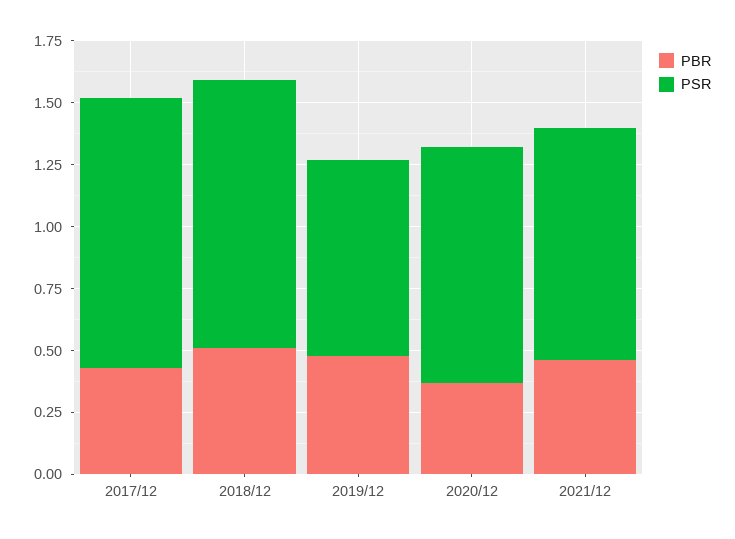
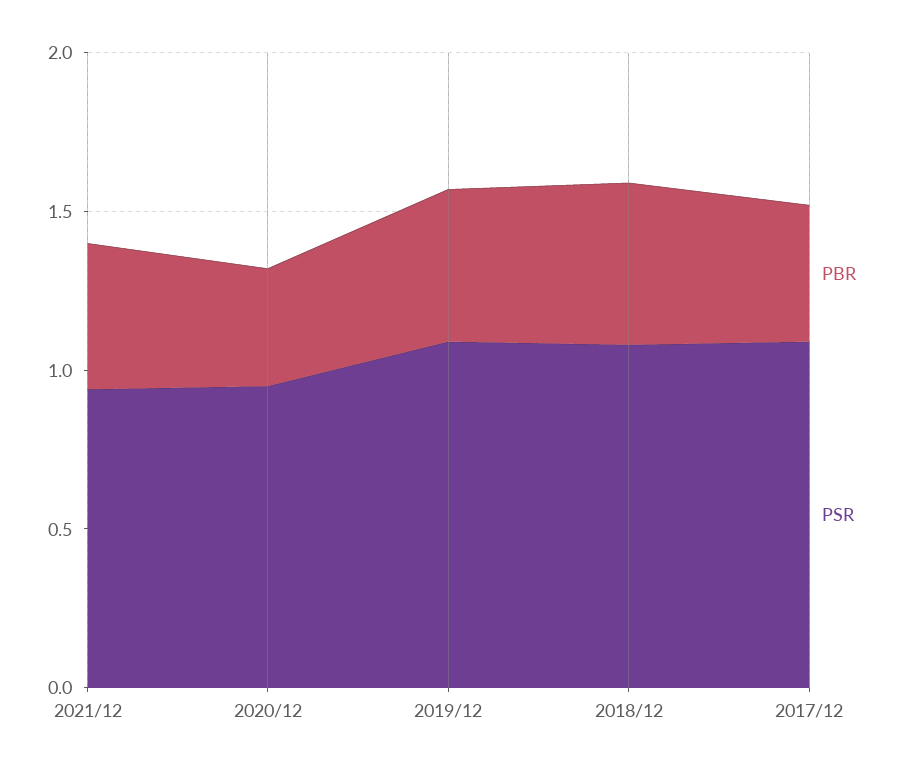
PSR, 2019/12: 0.8 -> 1.1

